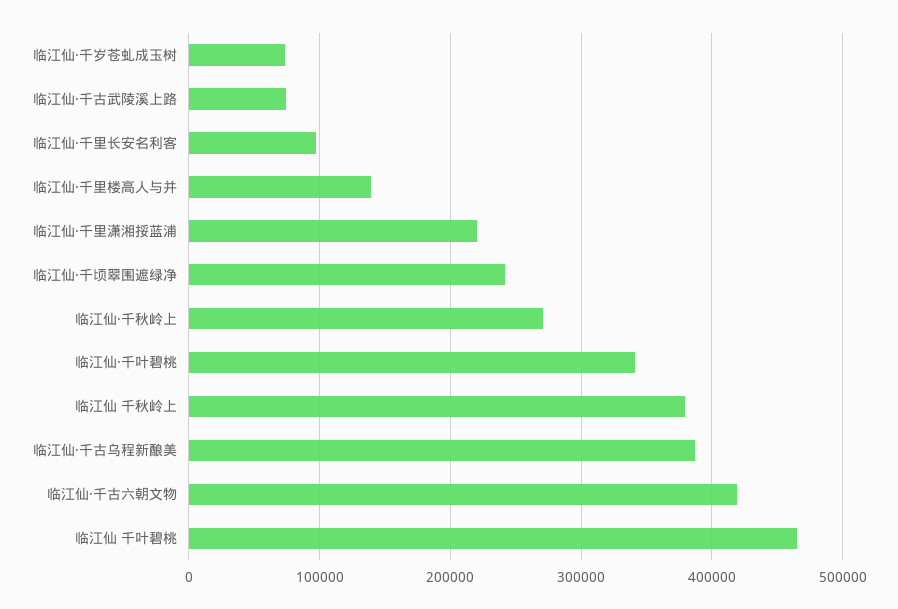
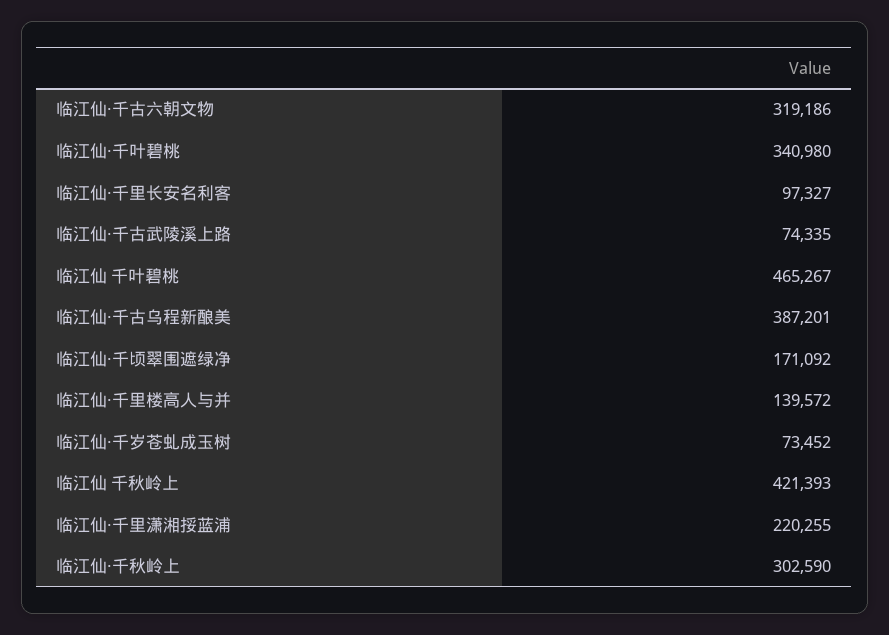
临江仙·千顷翠围遮绿净: 240000 -> 171092
临江仙·千秋岭上: 270000 -> 302590
临江仙 千秋岭上: 380000 -> 421393
临江仙·千古六朝文物: 420000 -> 319186

